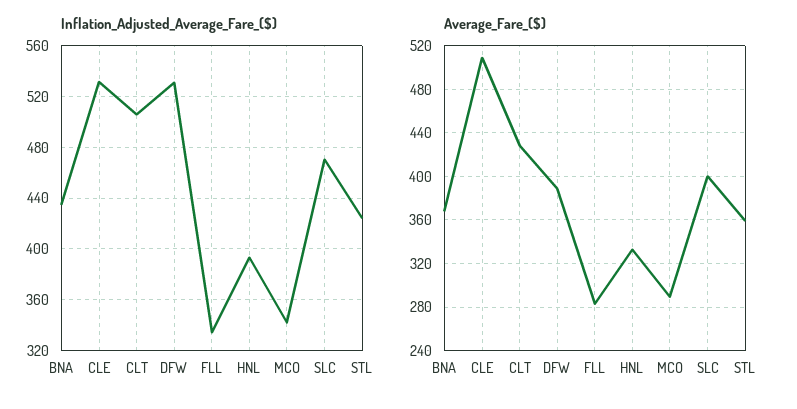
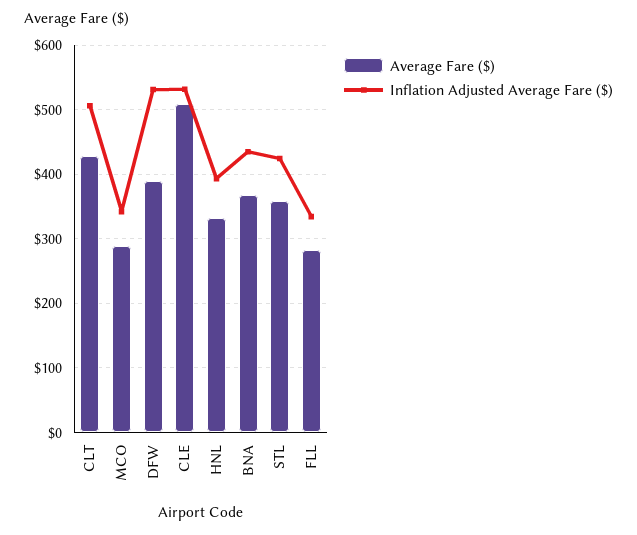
Inflation_Adjusted_Average_Fare_($), SLC: 470 -> none
Average_Fare_($), SLC: 400 -> none

